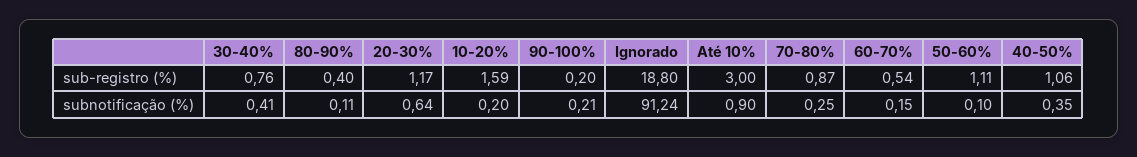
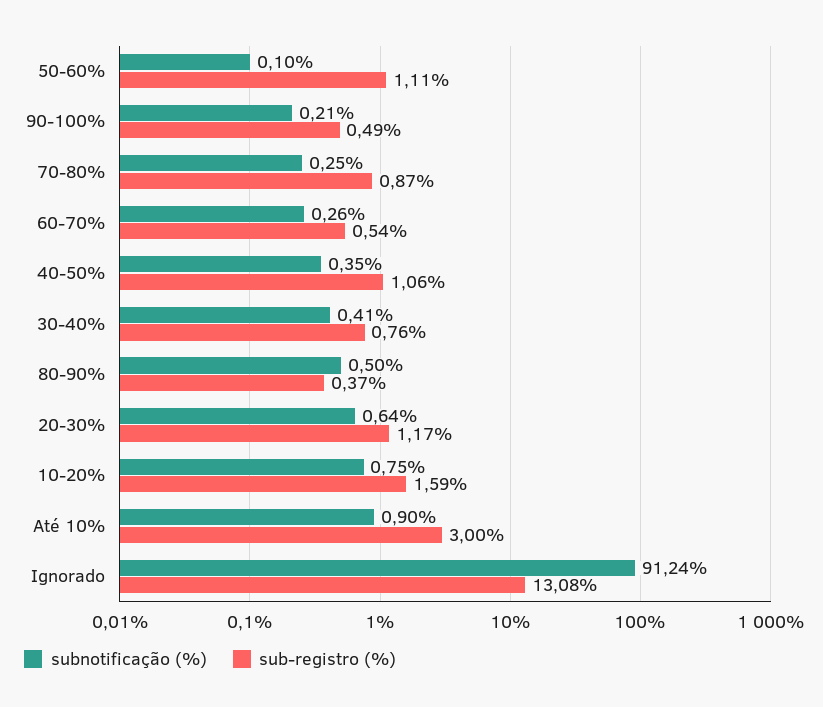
sub-registro (%), 80-90%: 0.4 -> 0.37
sub-registro (%), 90-100%: 0.2 -> 0.49
sub-registro (%), Ignorado: 18.8 -> 13.08
subnotificação (%), 80-90%: 0.11 -> 0.5
subnotificação (%), 10-20%: 0.2 -> 0.75
subnotificação (%), 60-70%: 0.15 -> 0.26

